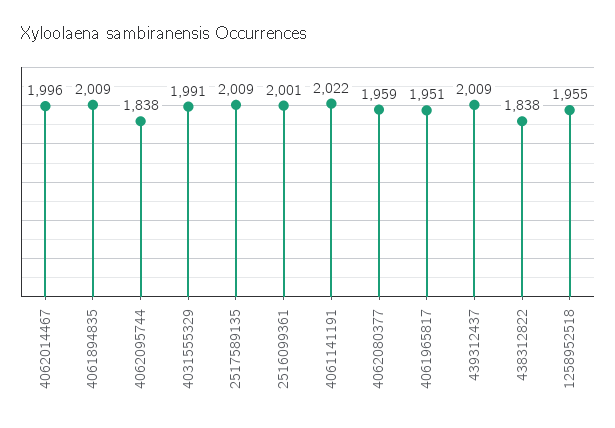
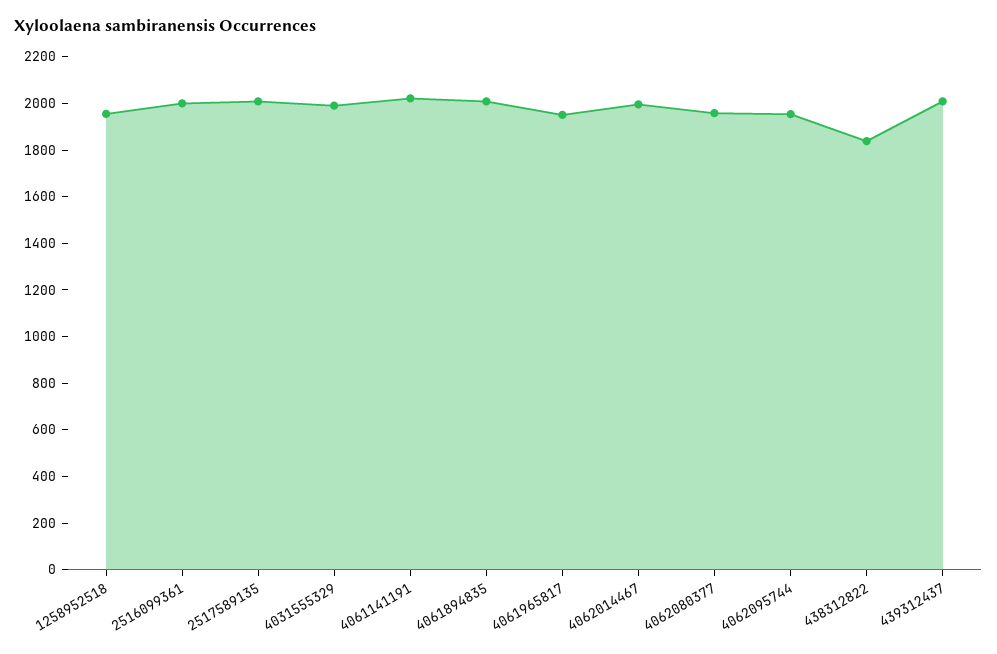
4062095744: 1838 -> 1950

